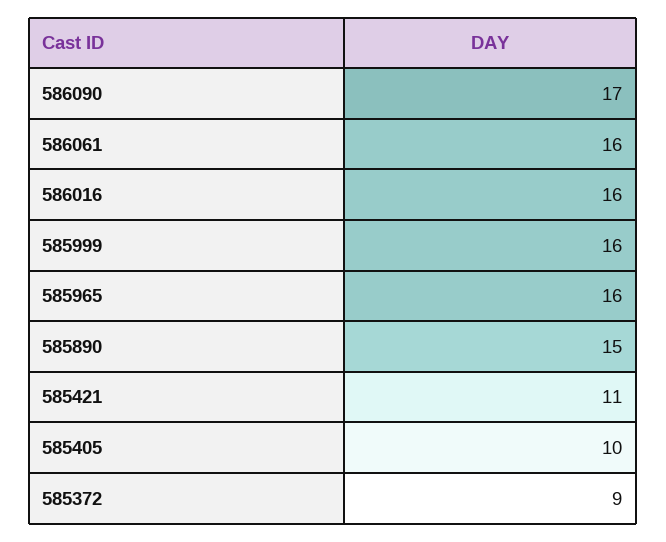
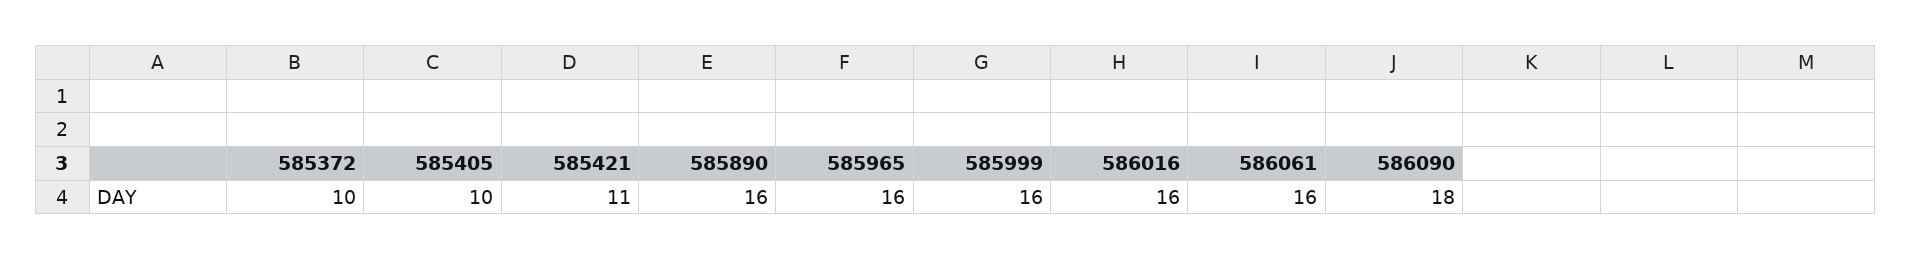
586090: 17 -> 18
585890: 15 -> 16
585372: 9 -> 10

